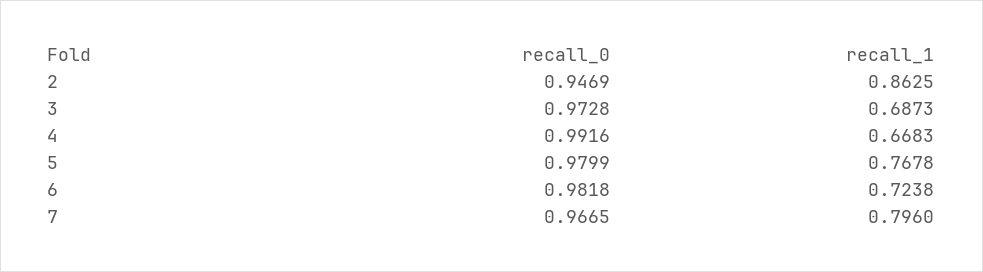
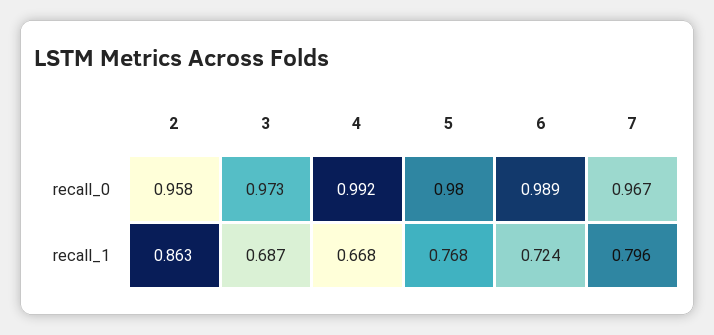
recall_0, 2: 0.9469 -> 0.958
recall_0, 6: 0.9818 -> 0.989

